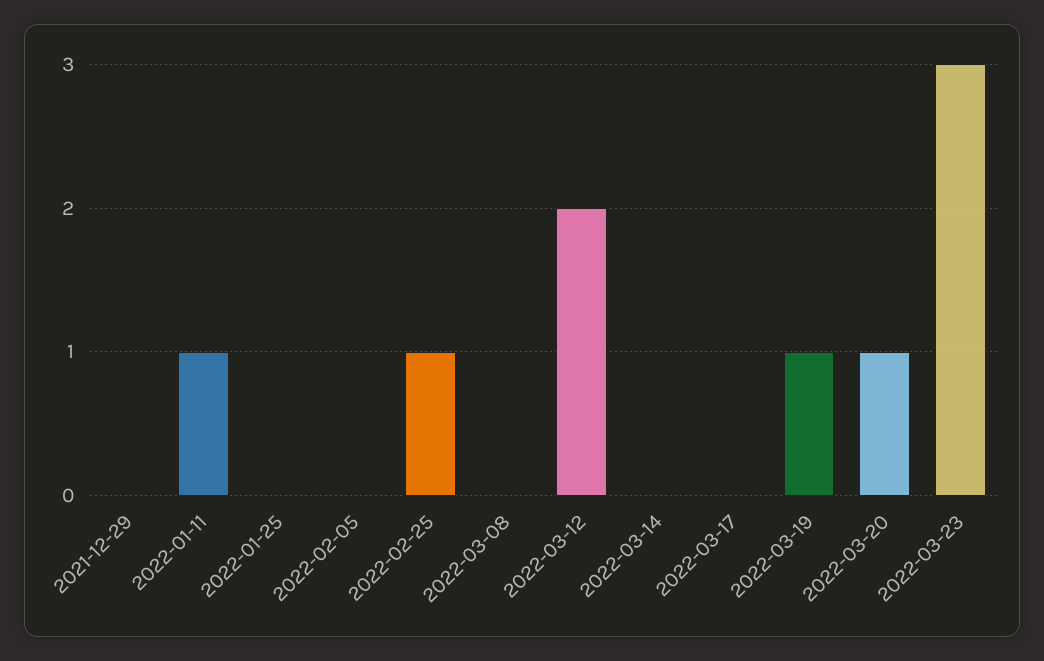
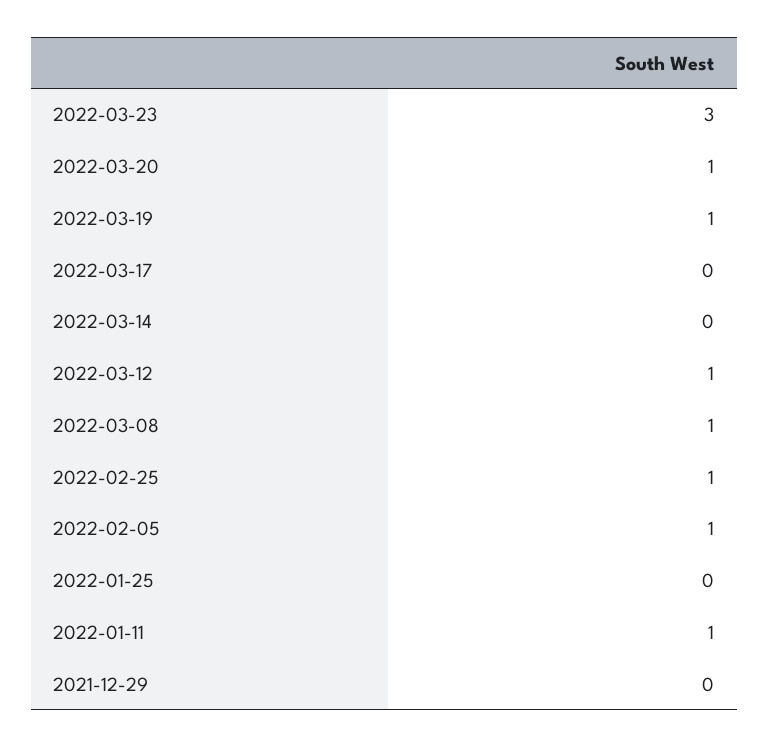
2022-02-05: 0 -> 1
2022-03-08: 0 -> 1
2022-03-12: 2 -> 1

